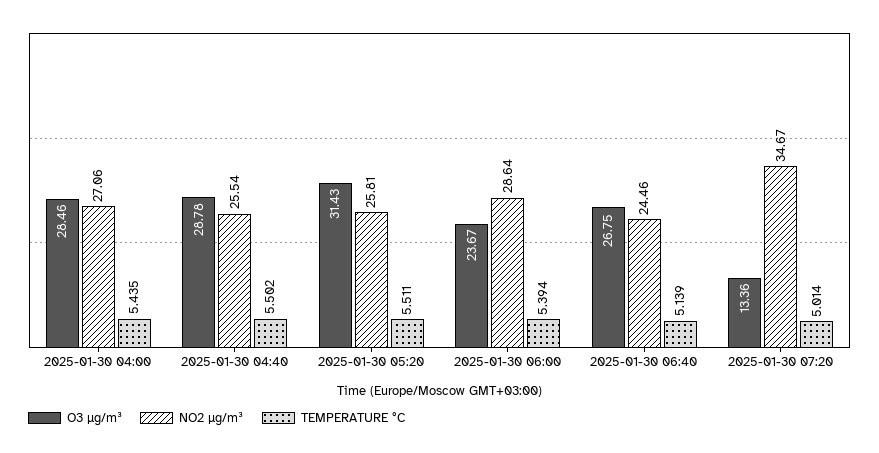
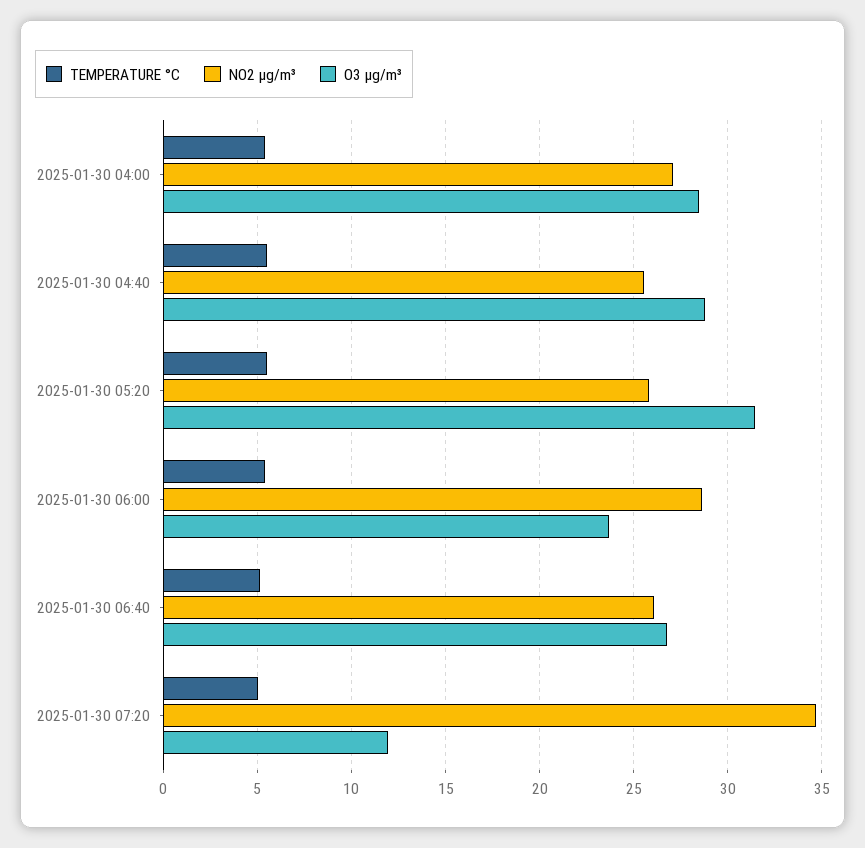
NO2 µg/m³, 2025-01-30 06:40: 24.46 -> 26
O3 µg/m³, 2025-01-30 07:20: 13.36 -> 12

